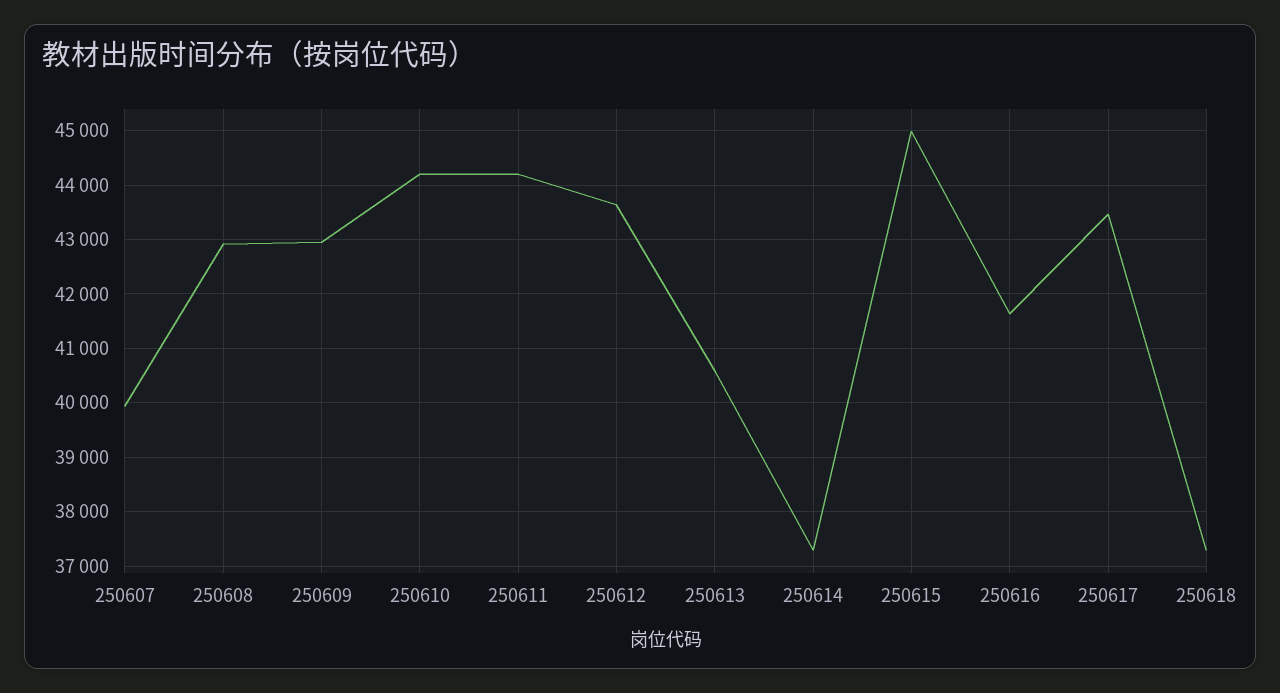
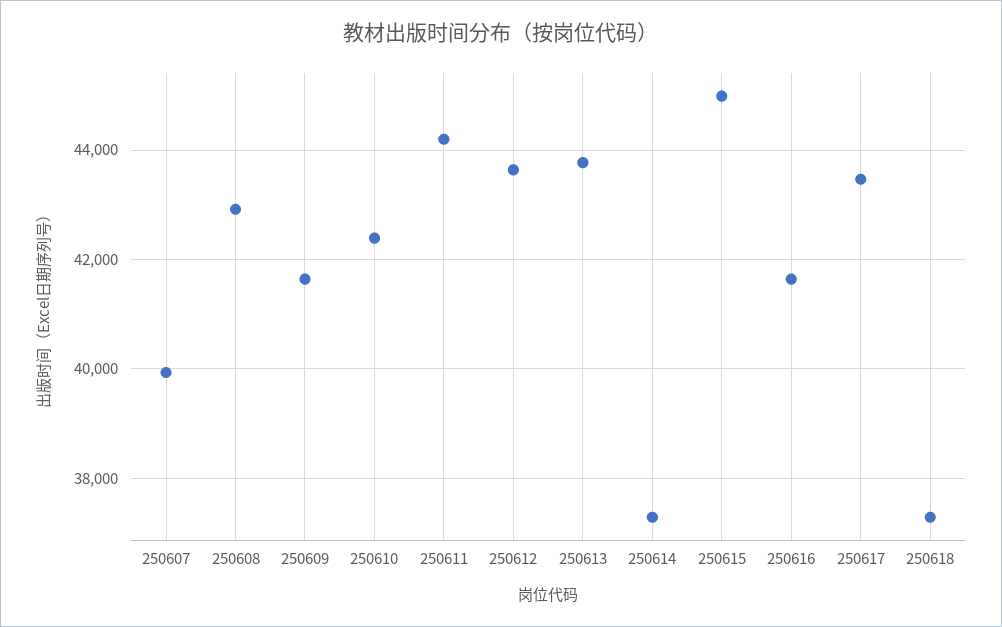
250609: 43000 -> 41600
250610: 44200 -> 42400
250613: 40600 -> 43800

